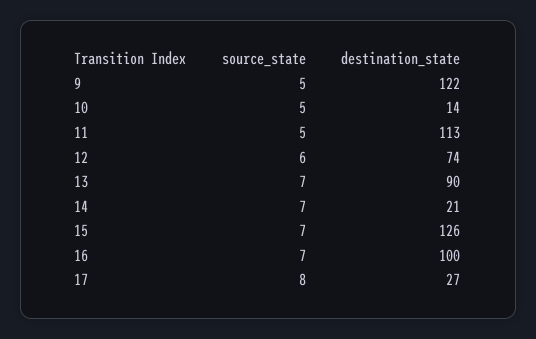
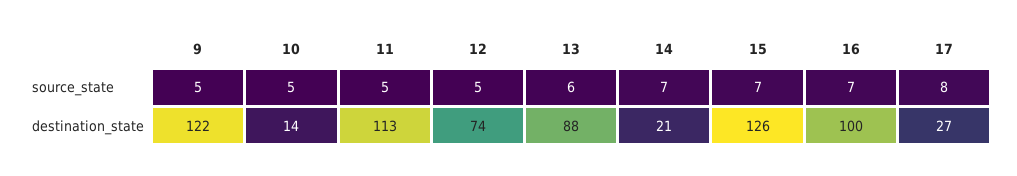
source_state, 12: 6 -> 5
source_state, 13: 7 -> 6
destination_state, 13: 90 -> 88

